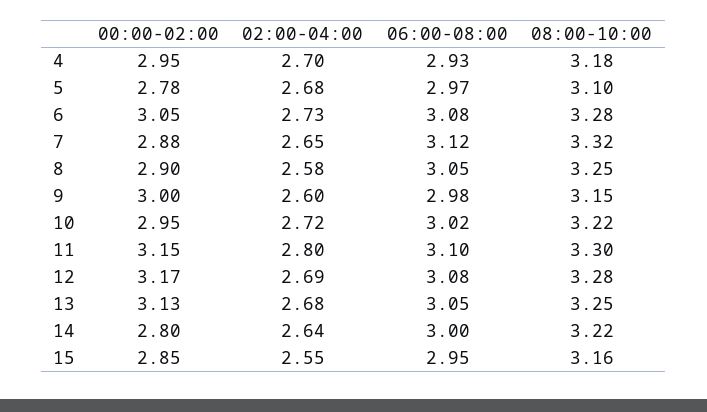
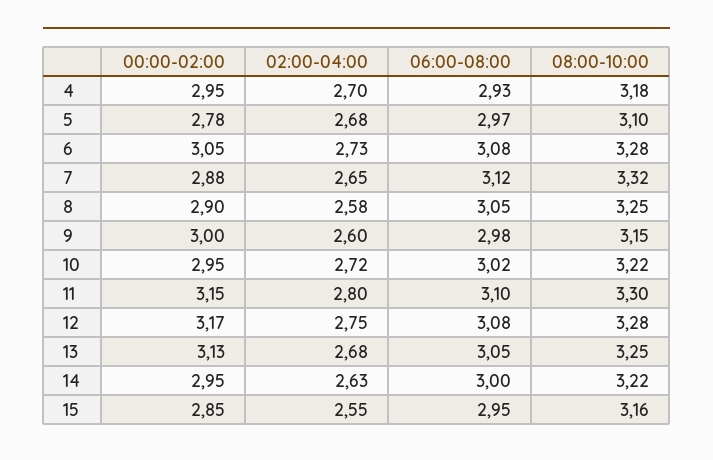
02:00-04:00, 12: 2.69 -> 2.75
00:00-02:00, 14: 2.8 -> 2.95
02:00-04:00, 14: 2.64 -> 2.63

